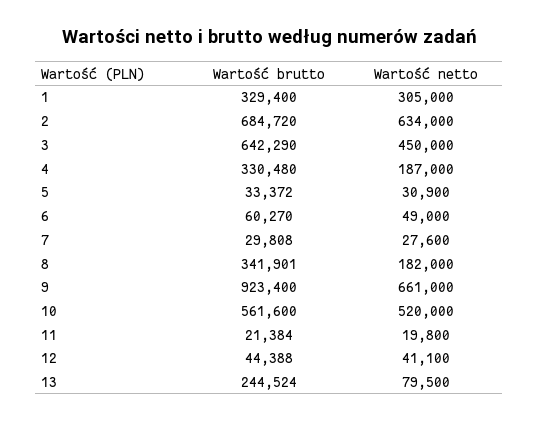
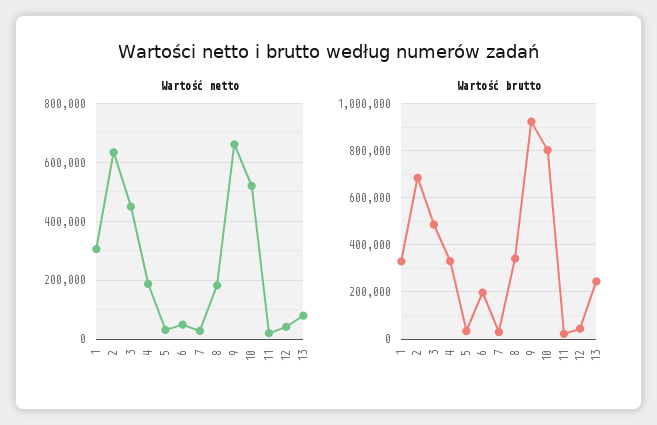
Wartość brutto, 3: 642290 -> 500000
Wartość brutto, 6: 60270 -> 200000
Wartość brutto, 10: 561600 -> 800000

